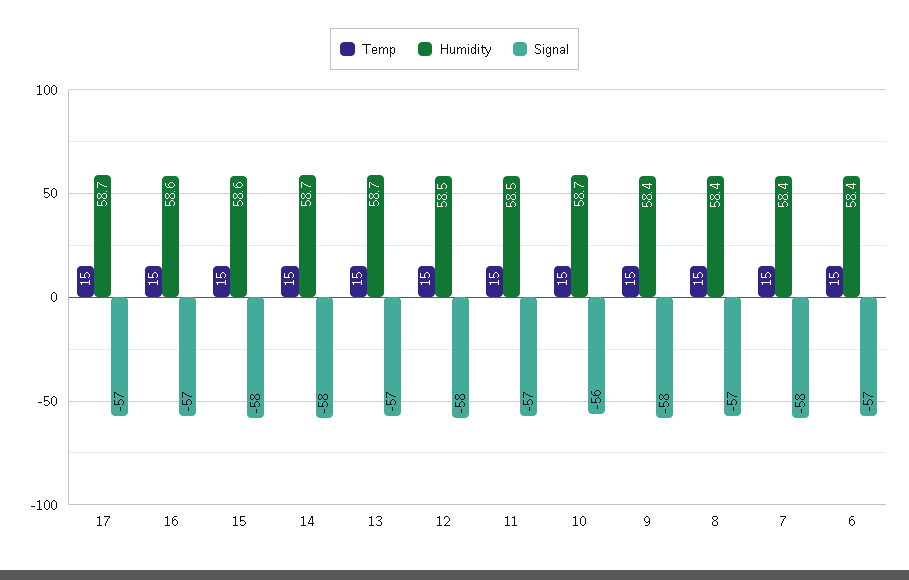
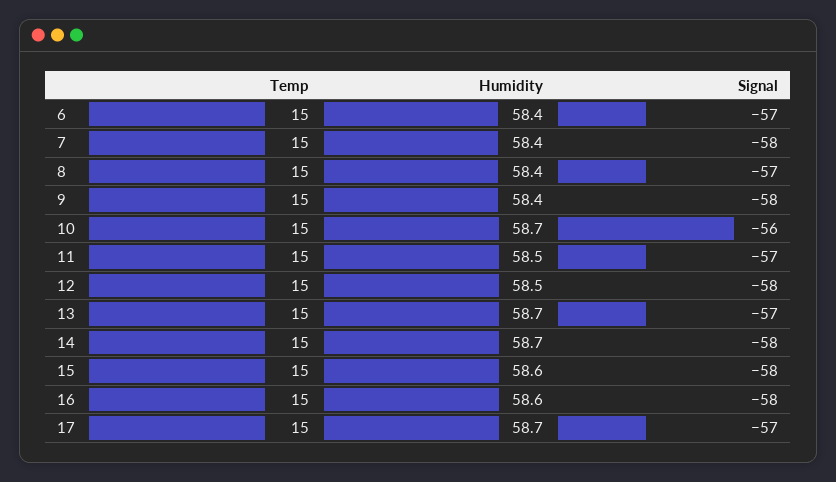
Signal, 16: -57 -> -58

